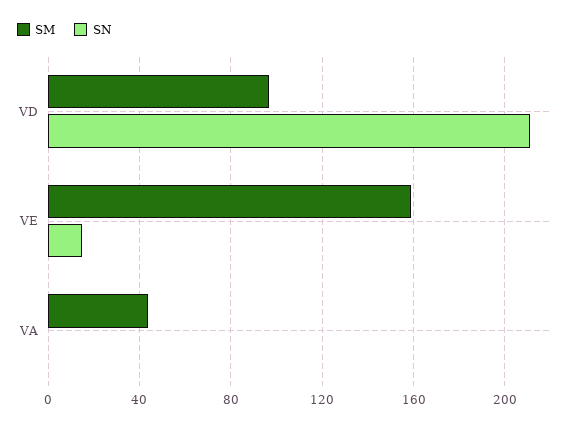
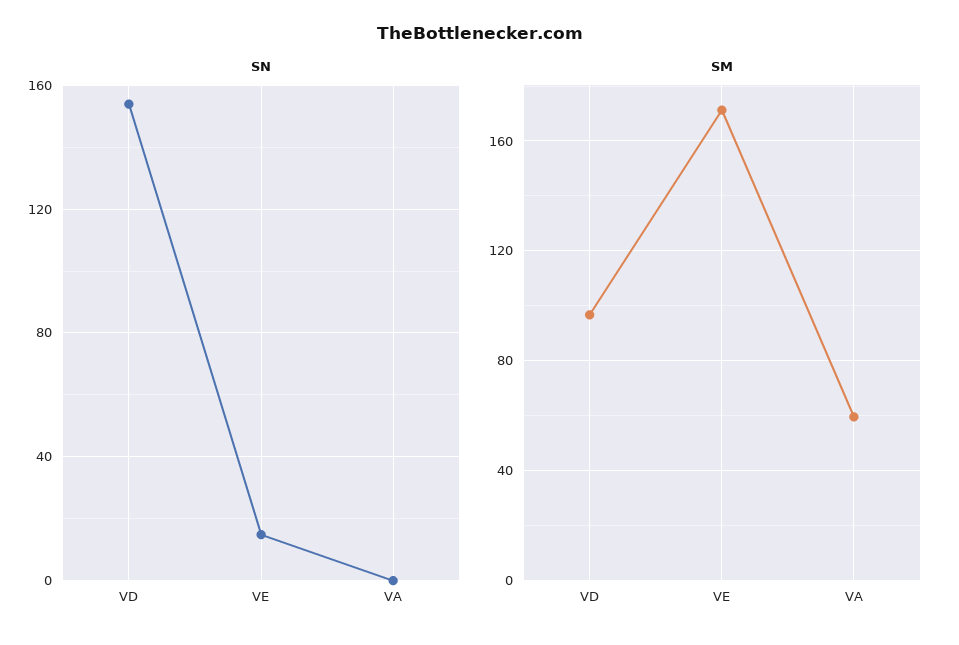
SN, VD: 210 -> 155
SM, VE: 160 -> 170
SM, VA: 45 -> 60

